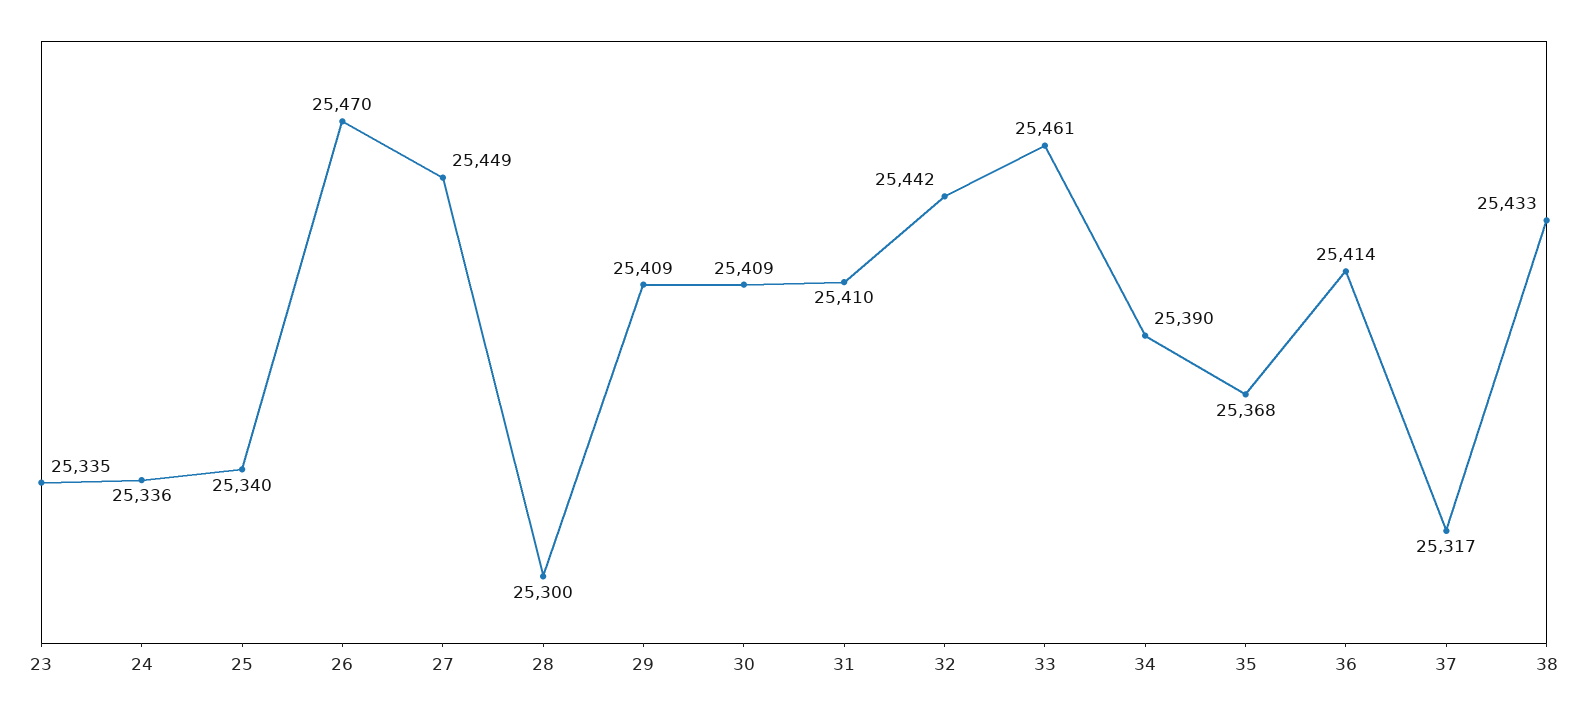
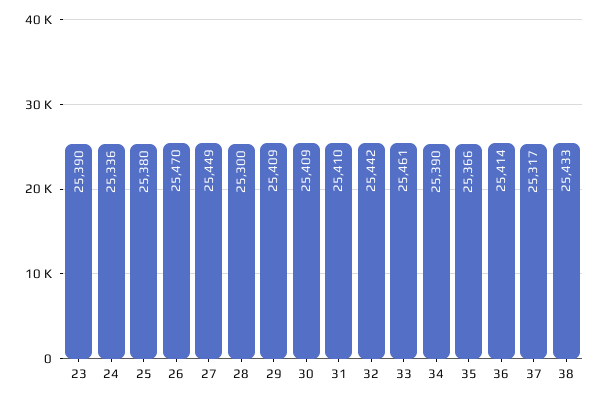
23: 25335 -> 25390
25: 25340 -> 25380
35: 25368 -> 25366

